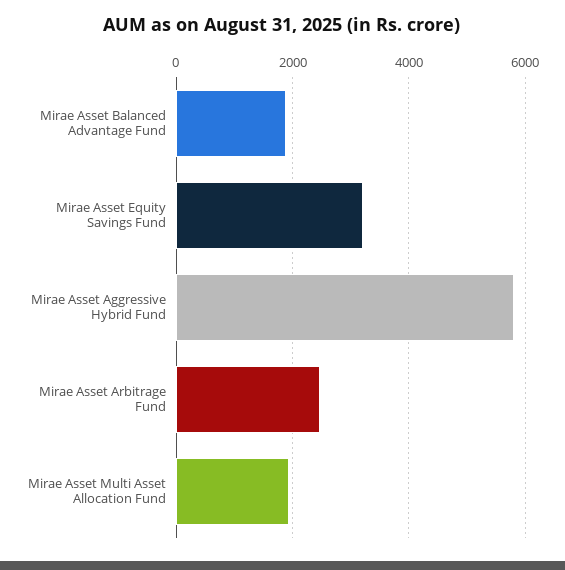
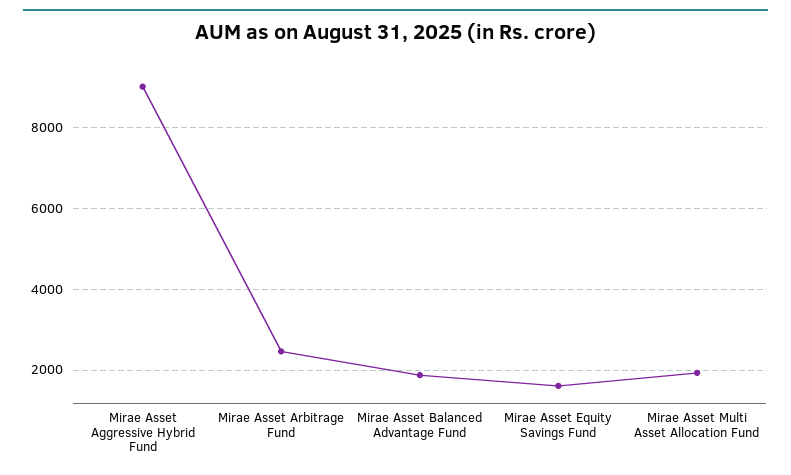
Mirae Asset Equity Savings Fund: 3200 -> 1600
Mirae Asset Aggressive Hybrid Fund: 5800 -> 9000

